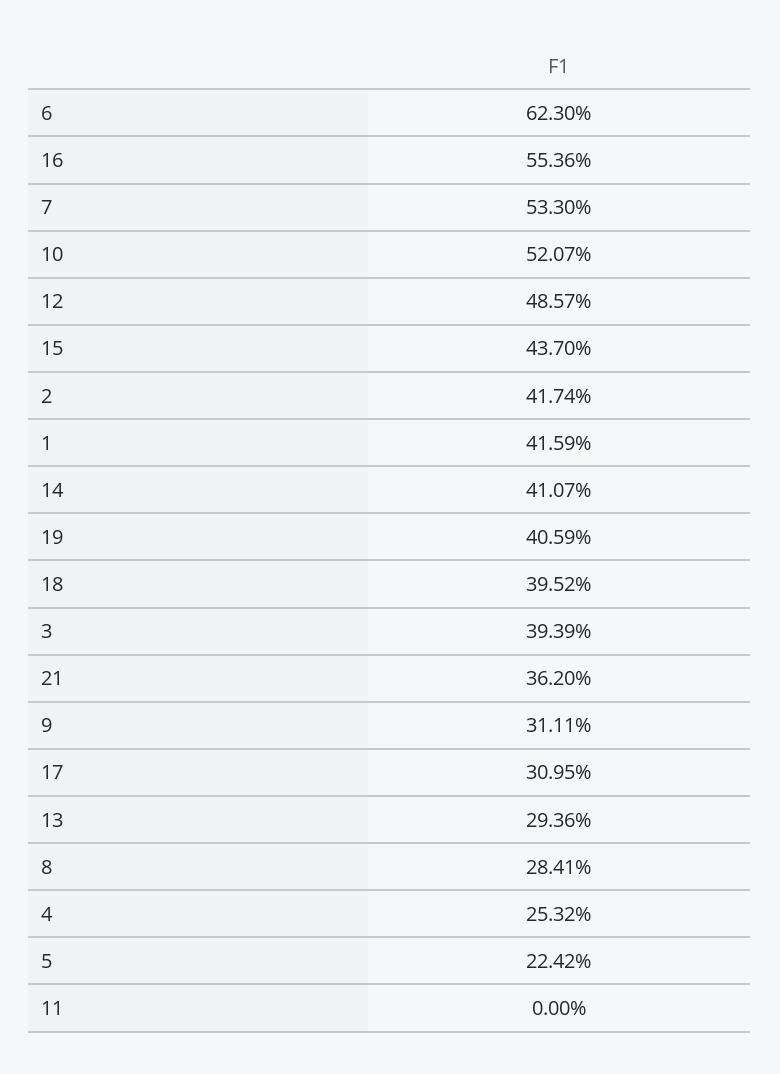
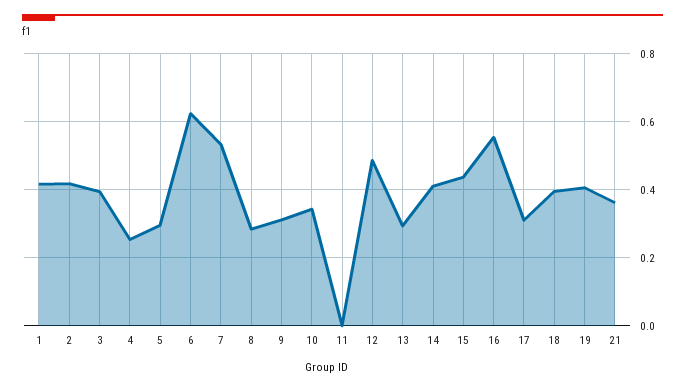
10: 0.5207 -> 0.34
5: 0.2242 -> 0.3

